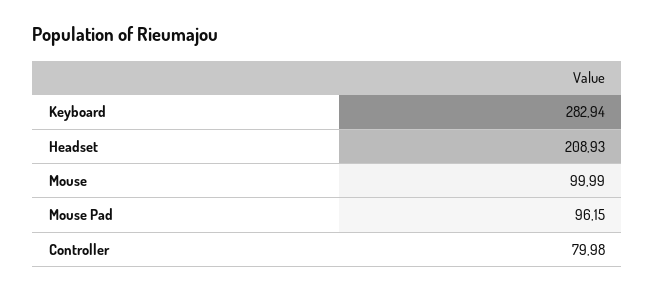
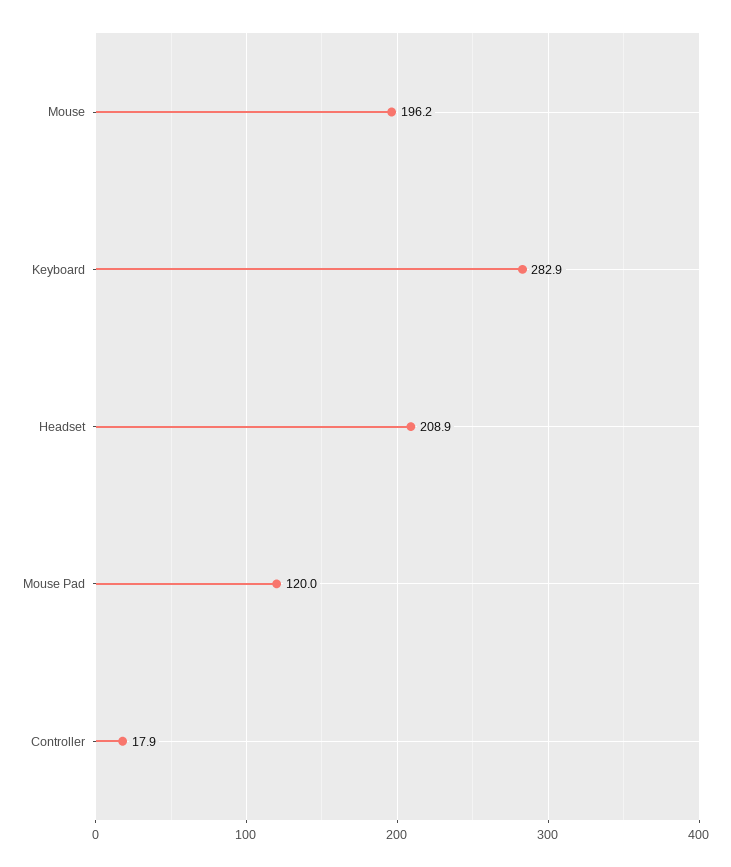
Mouse: 99.99 -> 196.2
Mouse Pad: 96.15 -> 120
Controller: 79.98 -> 17.9

